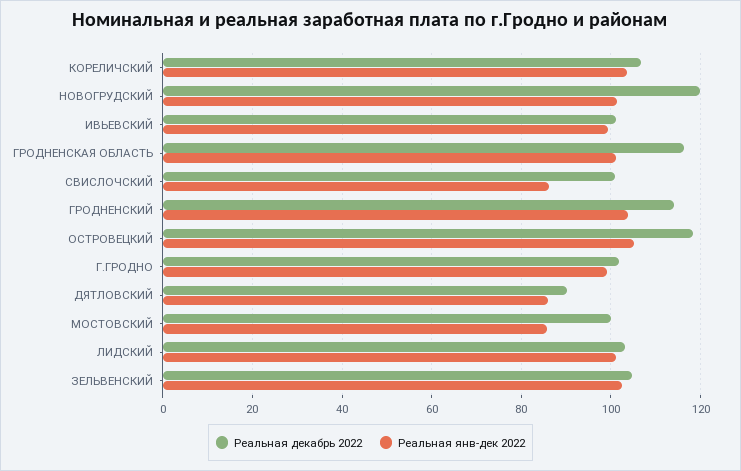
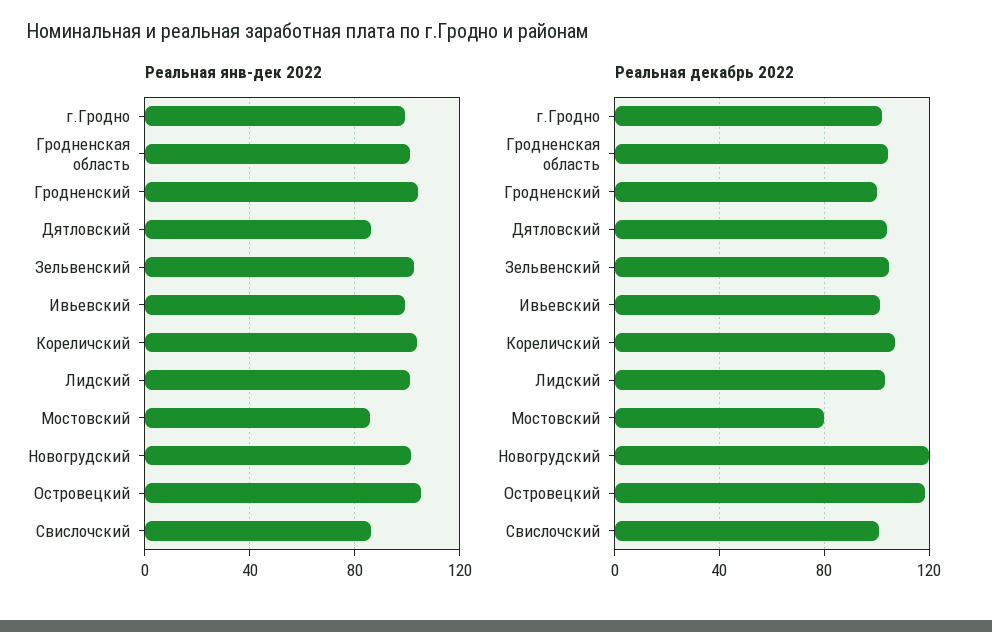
Реальная декабрь 2022, ГРОДНЕНСКАЯ ОБЛАСТЬ: 116 -> 105
Реальная декабрь 2022, ГРОДНЕНСКИЙ: 114 -> 100
Реальная декабрь 2022, ДЯТЛОВСКИЙ: 90 -> 105
Реальная декабрь 2022, МОСТОВСКИЙ: 100 -> 80

